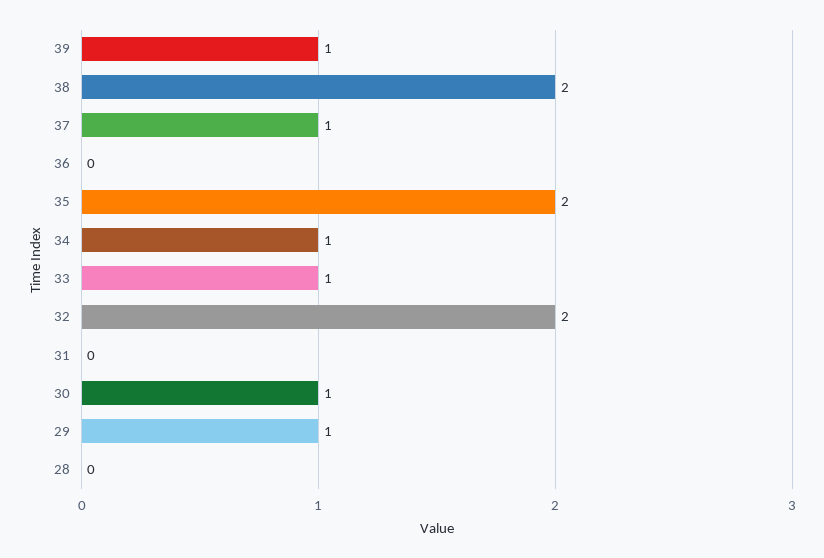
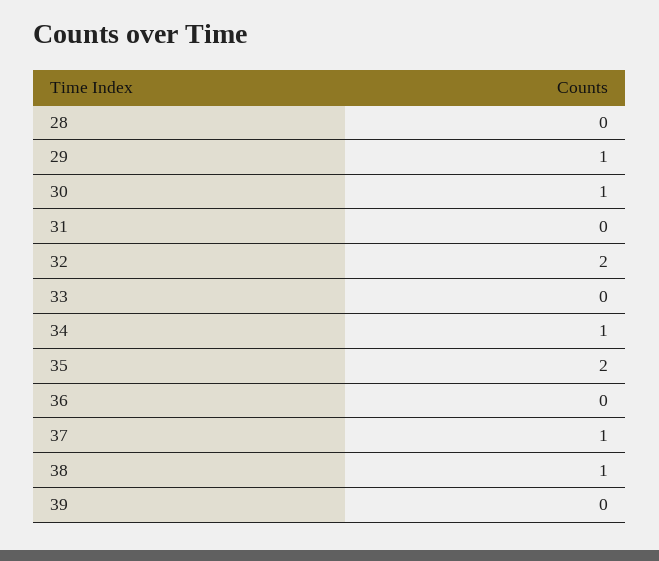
39: 1 -> 0
38: 2 -> 1
33: 1 -> 0

